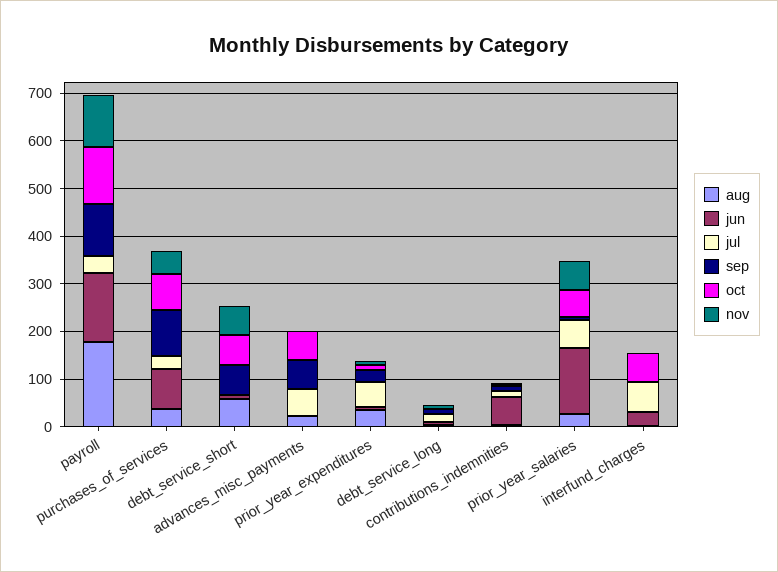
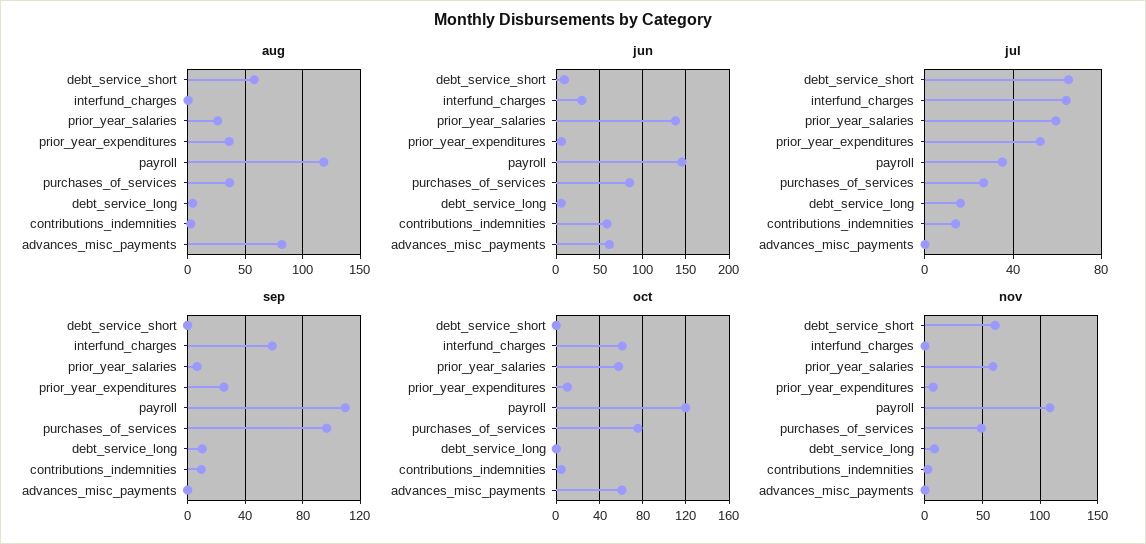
aug, payroll: 180 -> 120
jul, debt_service_short: 0 -> 65
sep, debt_service_short: 60 -> 0
oct, debt_service_short: 60 -> 0
aug, advances_misc_payments: 20 -> 80
jun, advances_misc_payments: 0 -> 60
jul, advances_misc_payments: 60 -> 0
sep, advances_misc_payments: 60 -> 0
sep, interfund_charges: 0 -> 60

